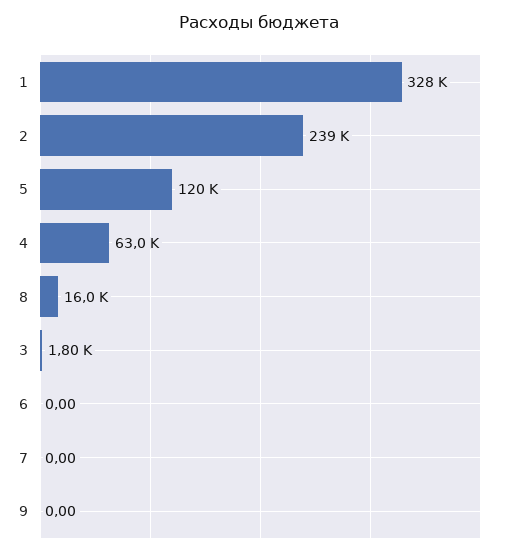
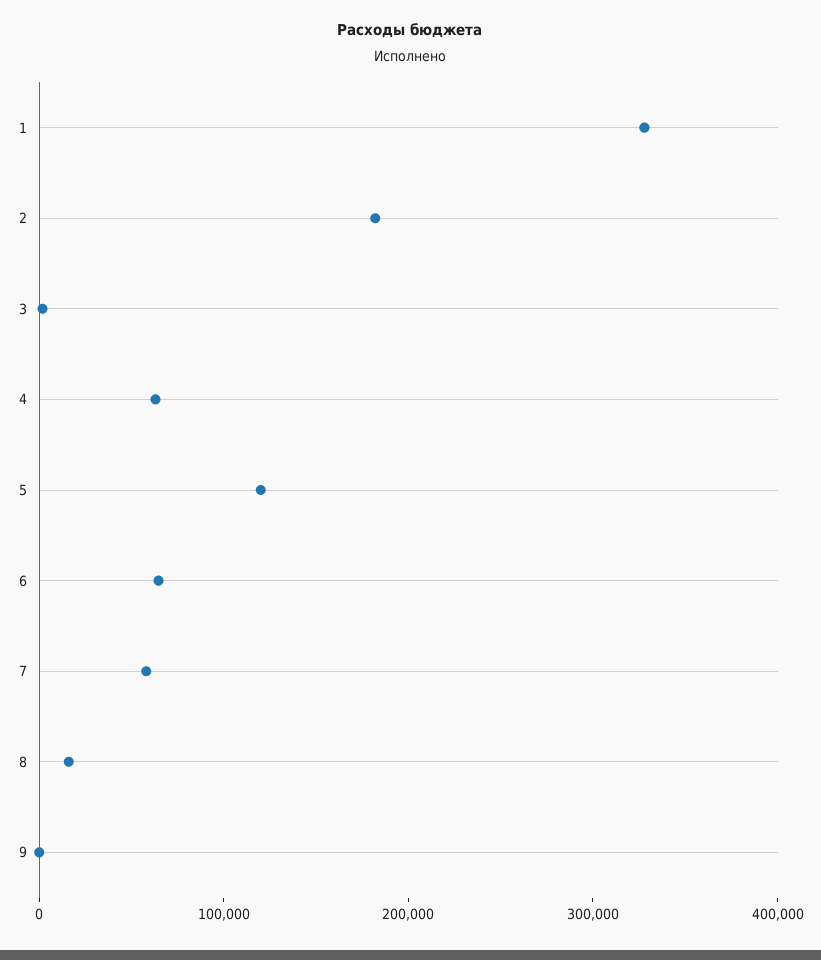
2: 239000 -> 180000
6: 0 -> 60000
7: 0 -> 60000

